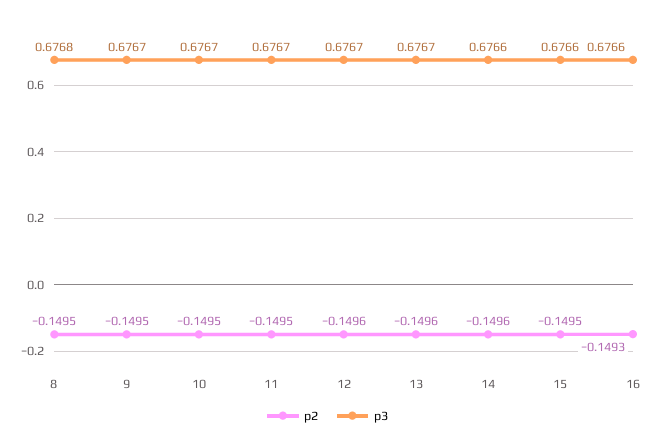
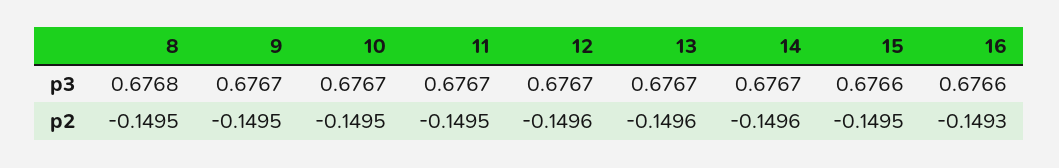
p3, 14: 0.6766 -> 0.6767

